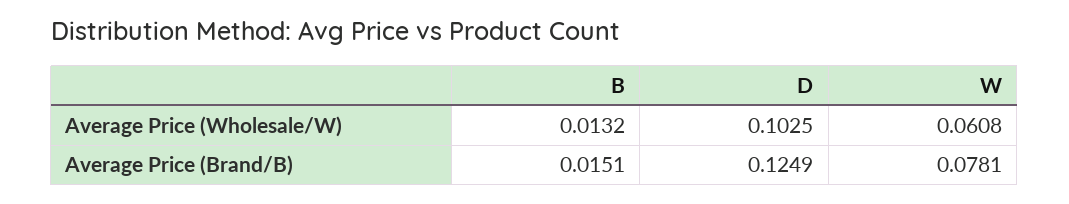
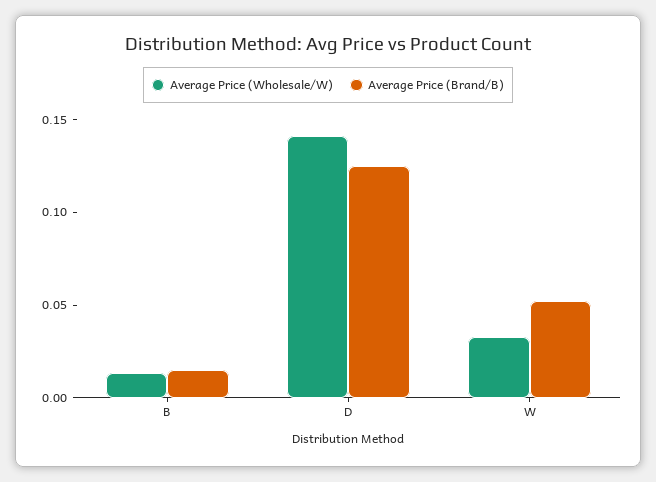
Average Price (Wholesale/W), D: 0.1025 -> 0.14
Average Price (Wholesale/W), W: 0.0608 -> 0.03
Average Price (Brand/B), W: 0.0781 -> 0.05

